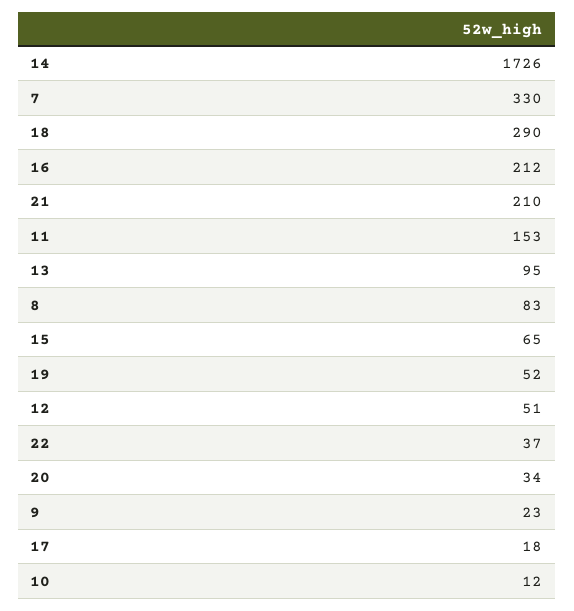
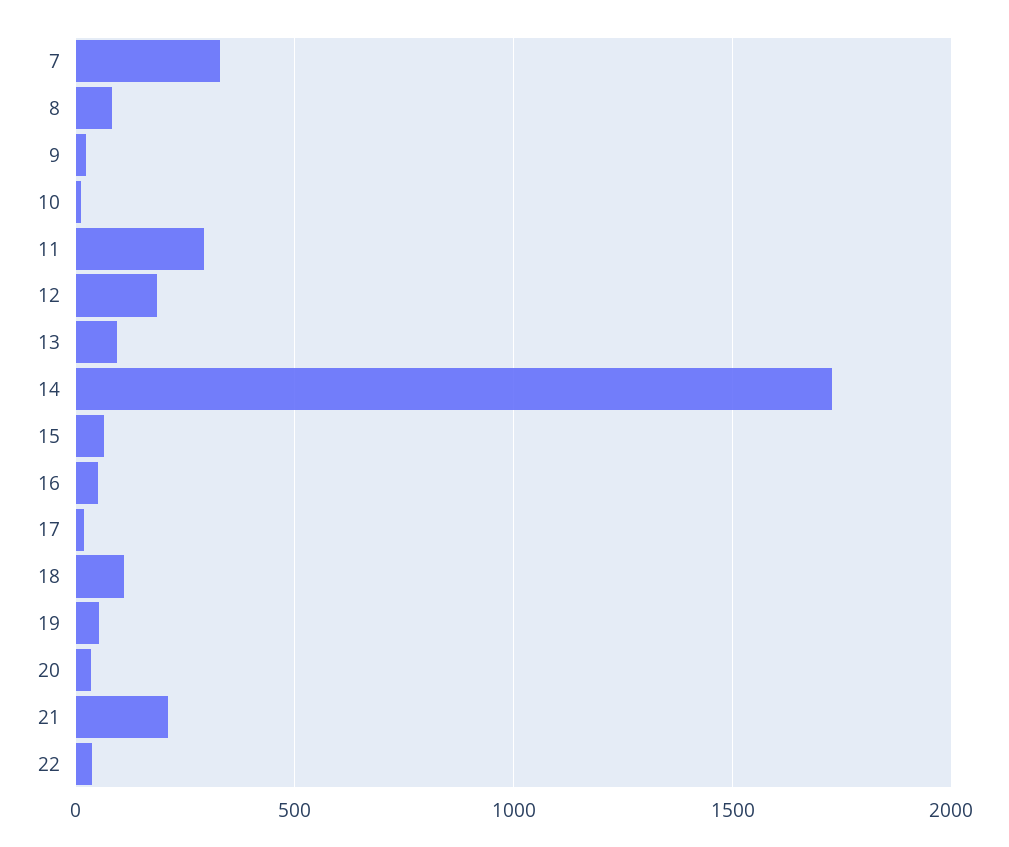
18: 290 -> 100
16: 212 -> 50
11: 153 -> 300
12: 51 -> 200

